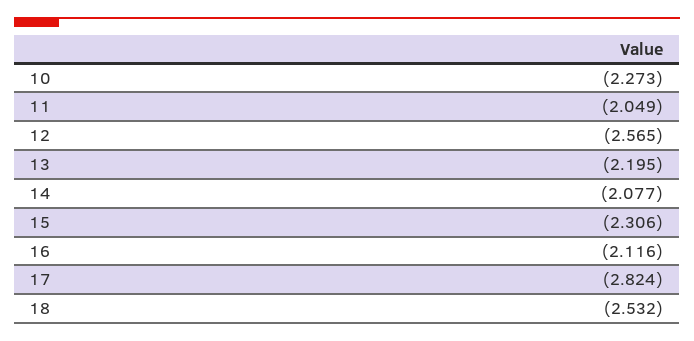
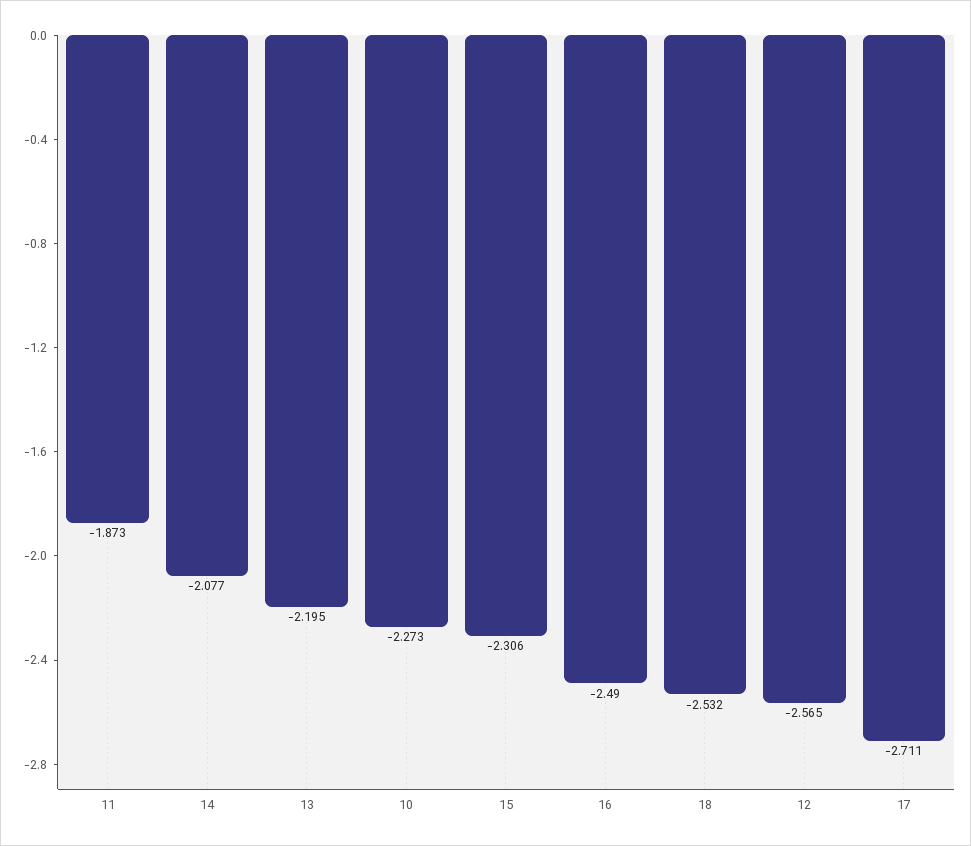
11: -2.049 -> -1.873
16: -2.116 -> -2.49
17: -2.824 -> -2.711

